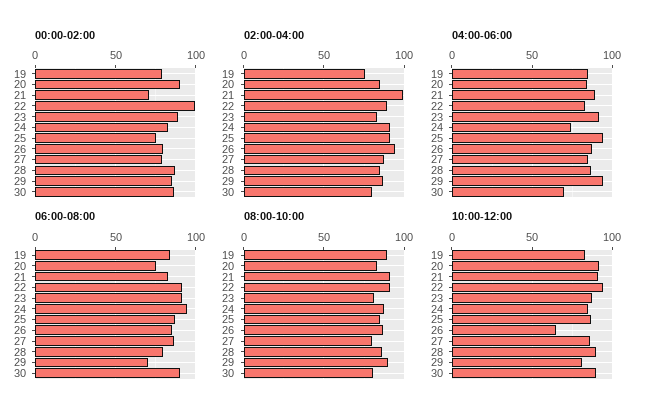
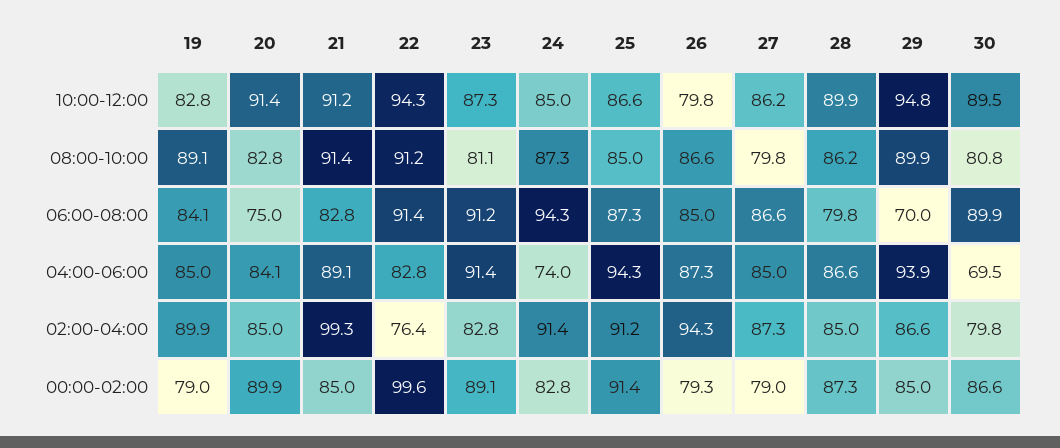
00:00-02:00, 21: 70 -> 85
00:00-02:00, 25: 75 -> 91.4
02:00-04:00, 19: 75 -> 89.9
02:00-04:00, 22: 90 -> 76.4
10:00-12:00, 26: 65 -> 79.8
10:00-12:00, 29: 80 -> 94.8

